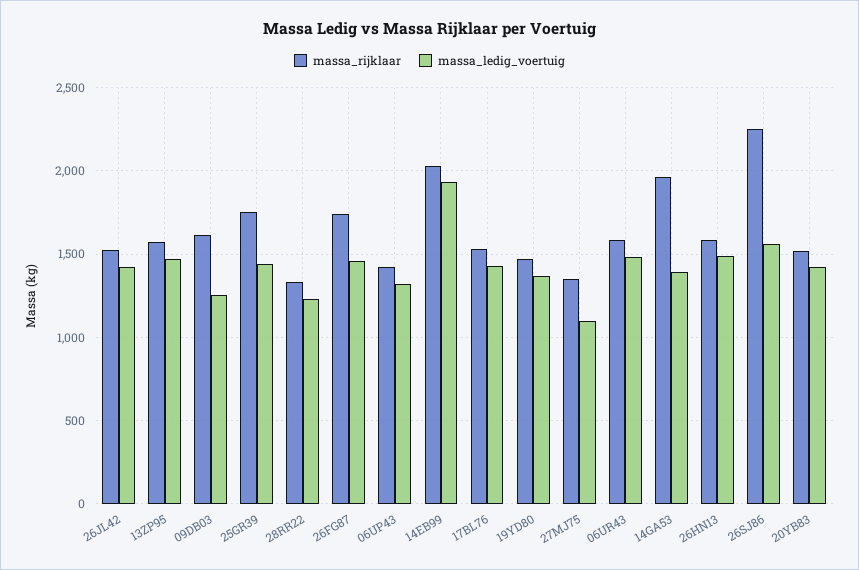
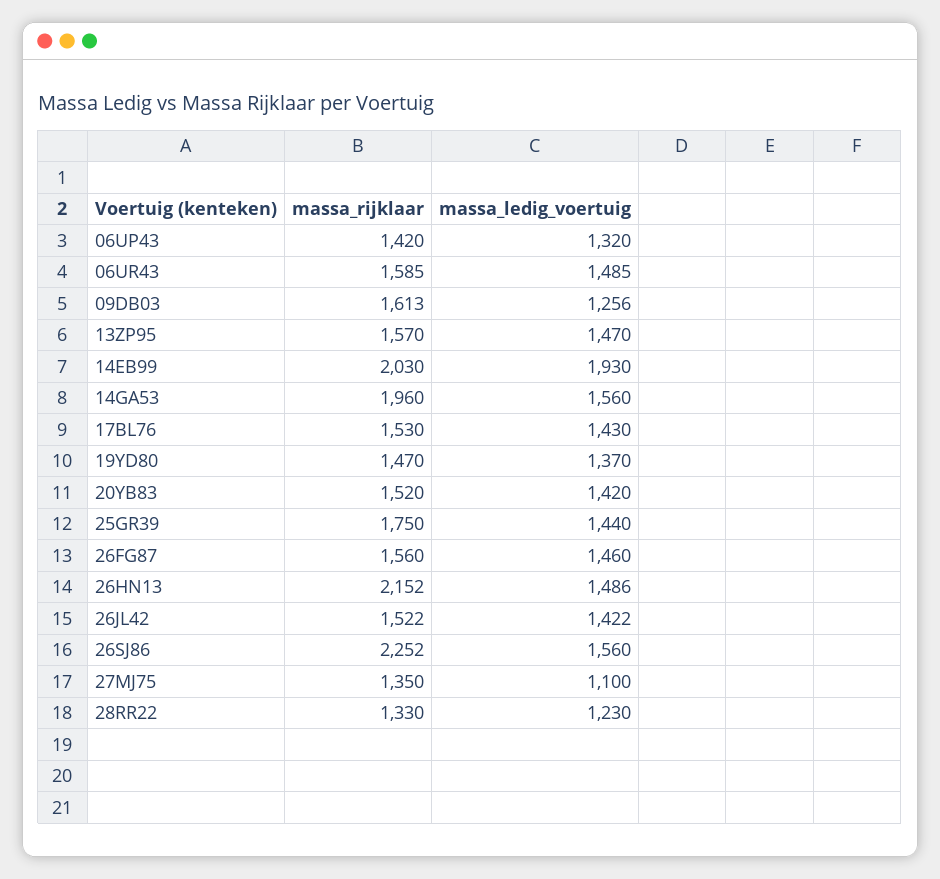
massa_rijklaar, 26FG87: 1750 -> 1560
massa_ledig_voertuig, 14GA53: 1400 -> 1560
massa_rijklaar, 26HN13: 1600 -> 2152

